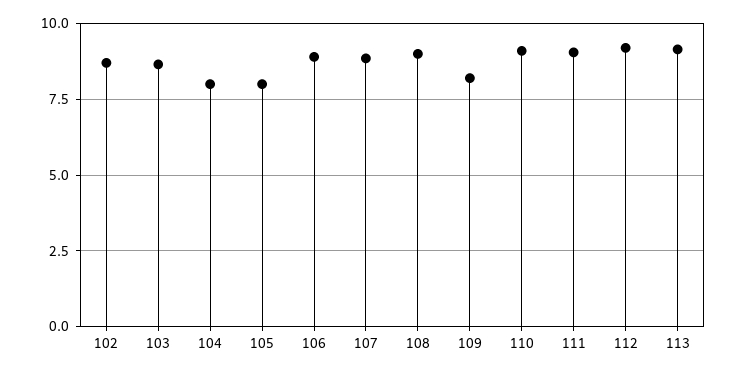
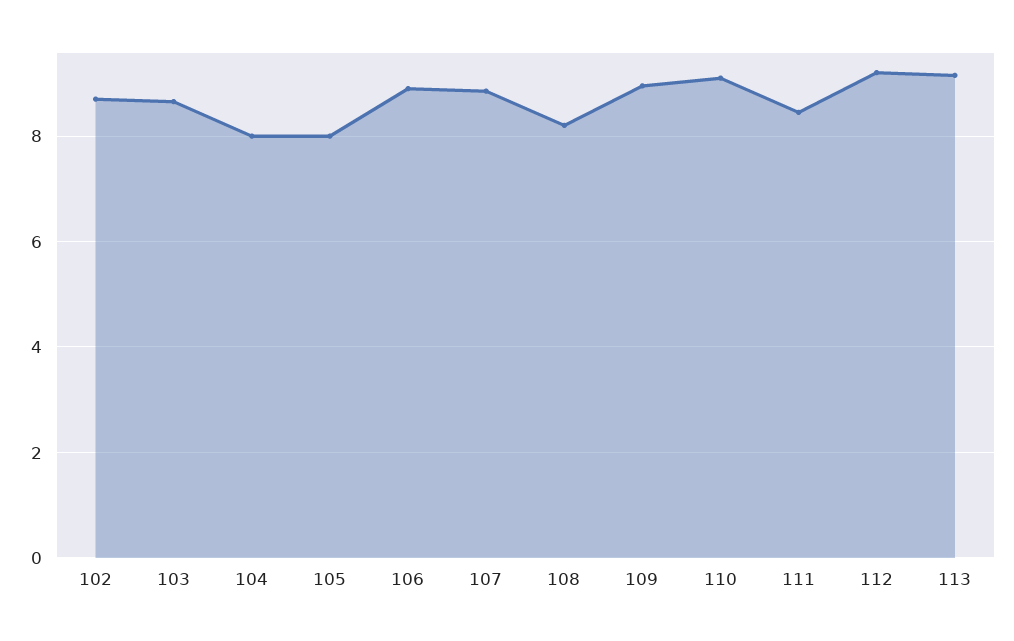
108: 9 -> 8.2
109: 8.25 -> 9
111: 9 -> 8.4

